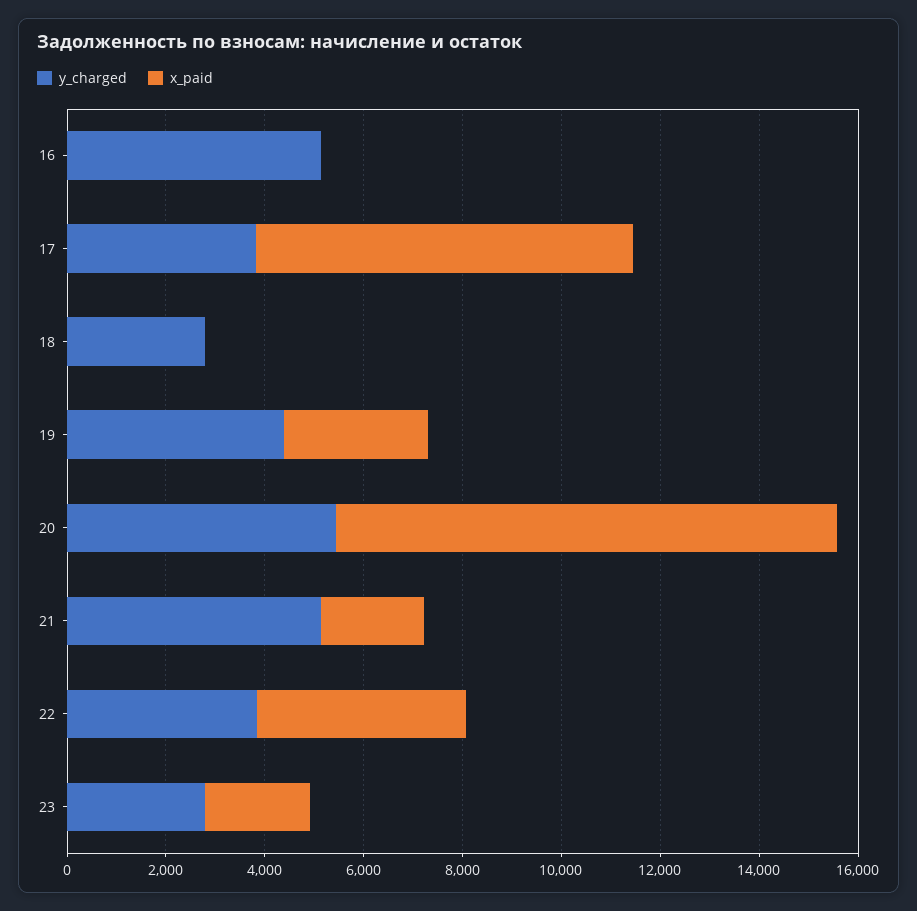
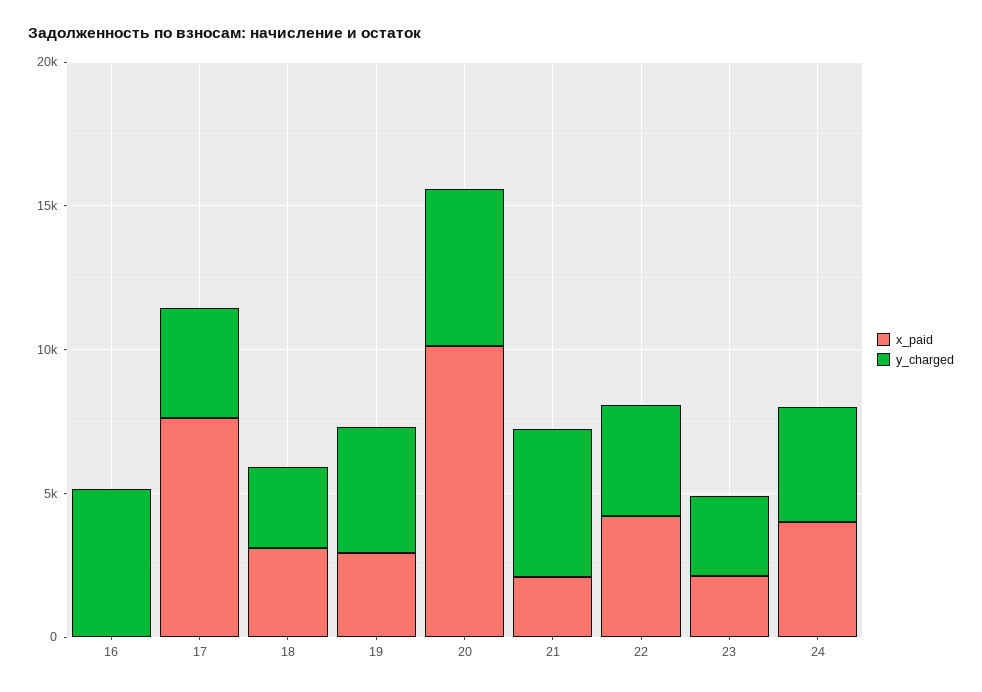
x_paid, 18: 0 -> 3000
x_paid, 24: none -> 4000
y_charged, 24: none -> 4000

